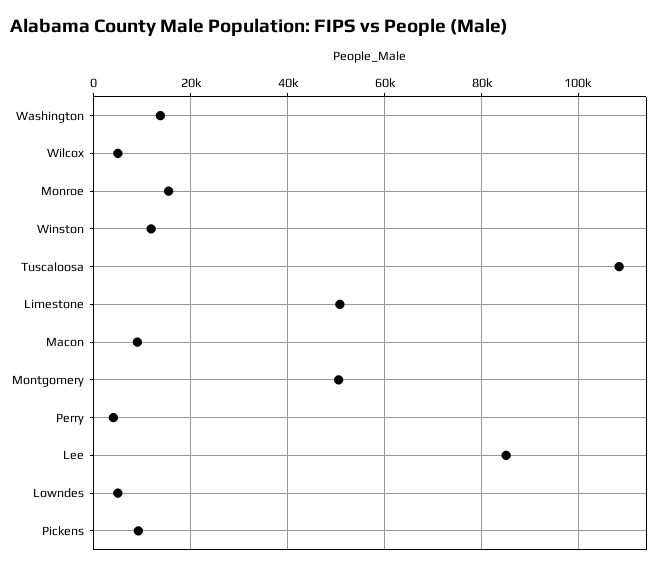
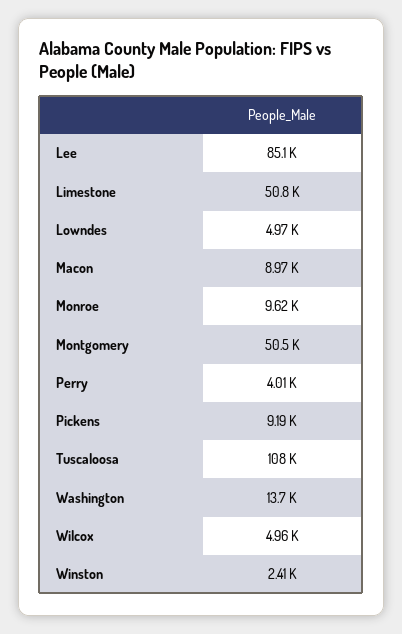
Monroe: 16000 -> 9620
Winston: 12000 -> 2410

